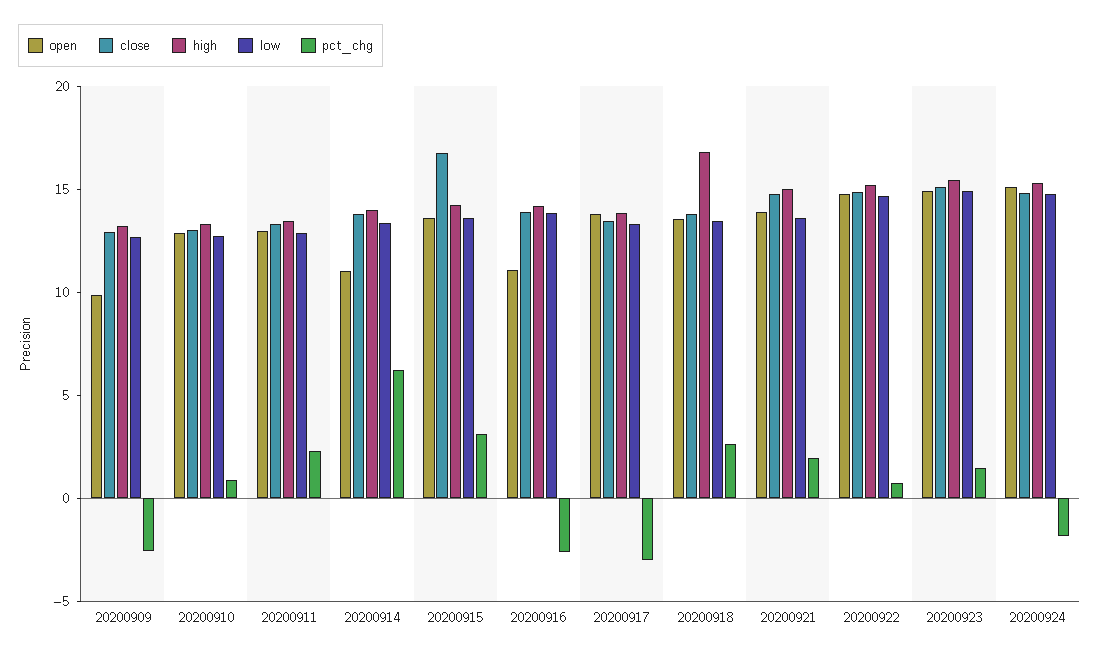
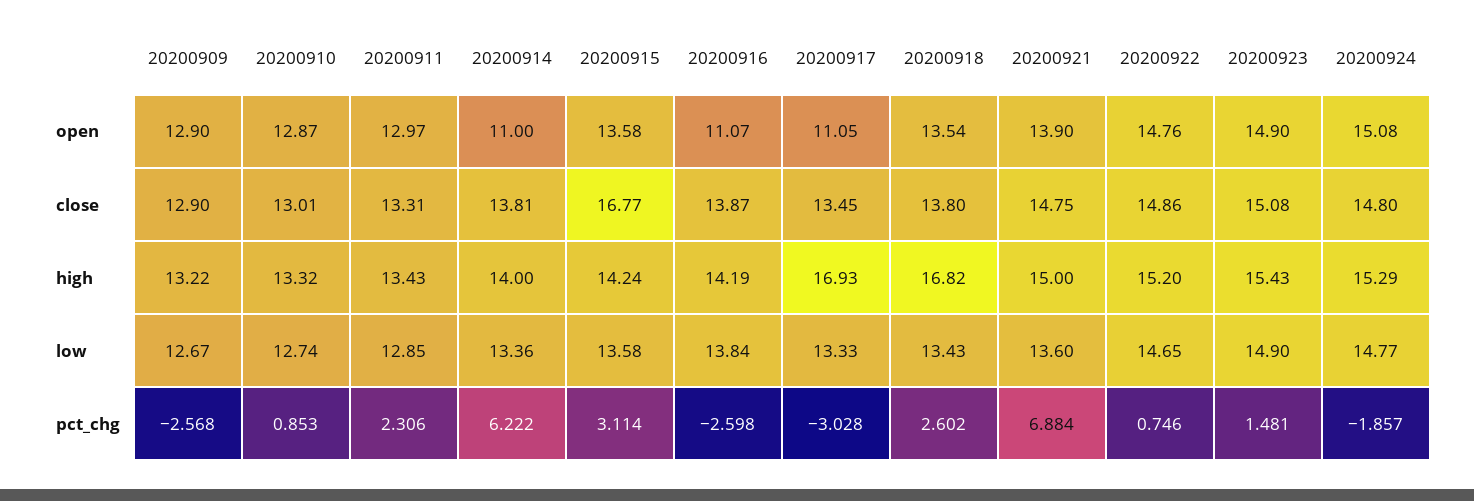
open, 20200909: 10 -> 12.9
open, 20200917: 14 -> 11.05
high, 20200917: 14 -> 16.93
pct_chg, 20200921: 2 -> 6.884

